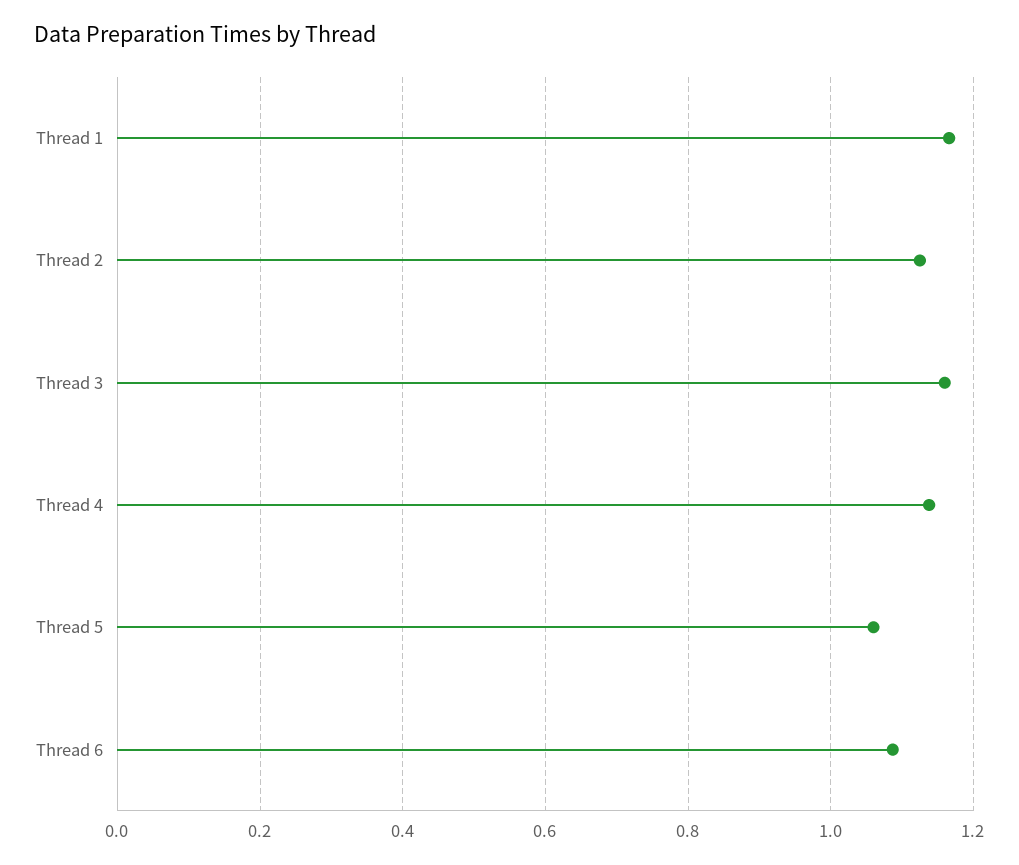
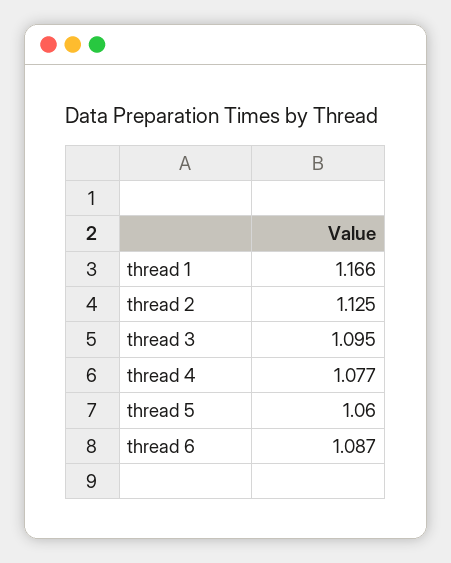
Thread 3: 1.16 -> 1.095
Thread 4: 1.14 -> 1.077

